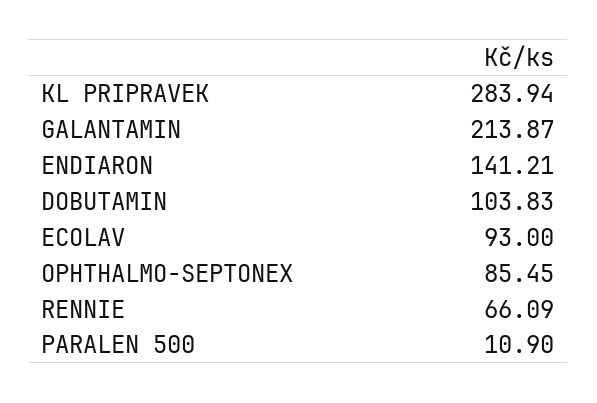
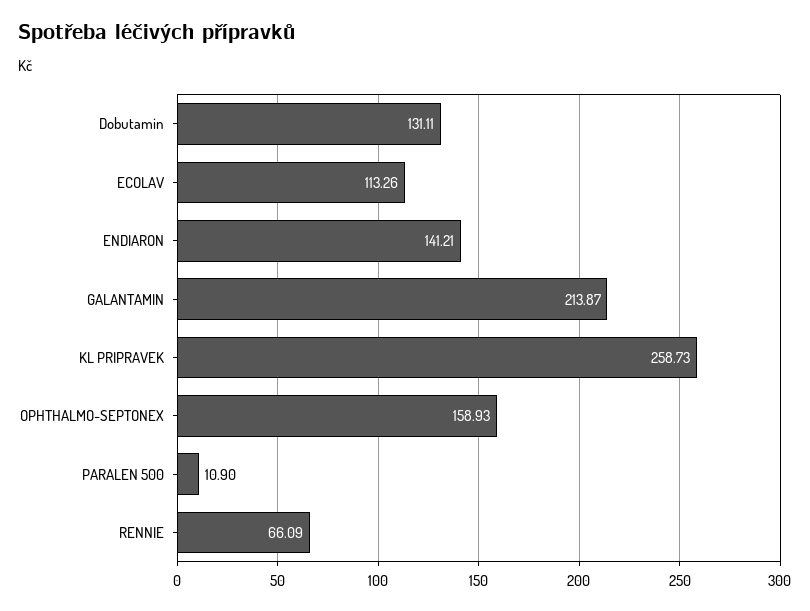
KL PRIPRAVEK: 283.94 -> 258.73
DOBUTAMIN: 103.83 -> 131.11
ECOLAV: 93 -> 113.26
OPHTHALMO-SEPTONEX: 85.45 -> 158.93

